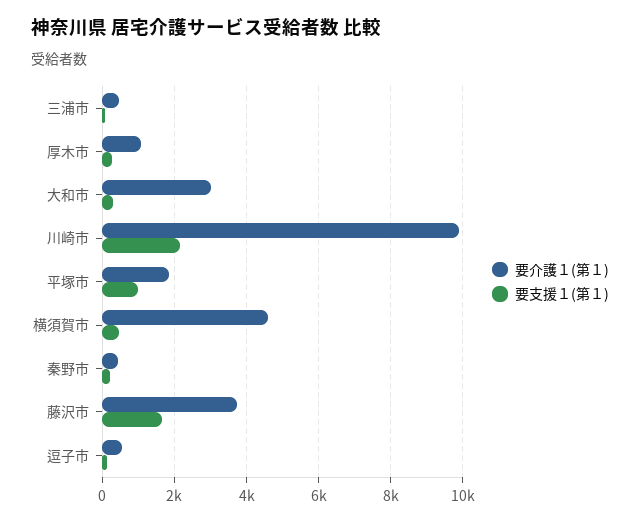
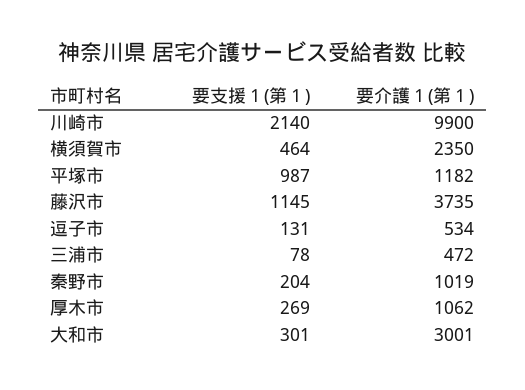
要介護１(第１), 平塚市: 1800 -> 1182
要介護１(第１), 横須賀市: 4600 -> 2350
要介護１(第１), 秦野市: 400 -> 1019
要支援１(第１), 藤沢市: 1600 -> 1145

